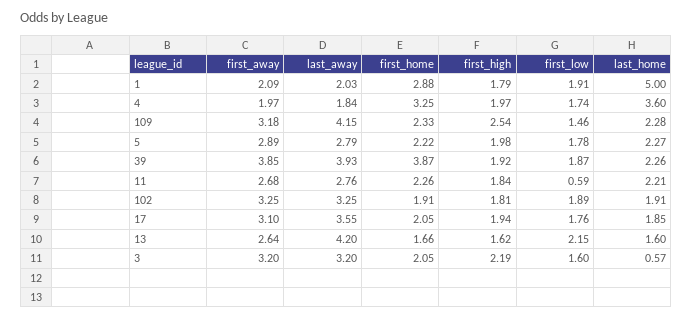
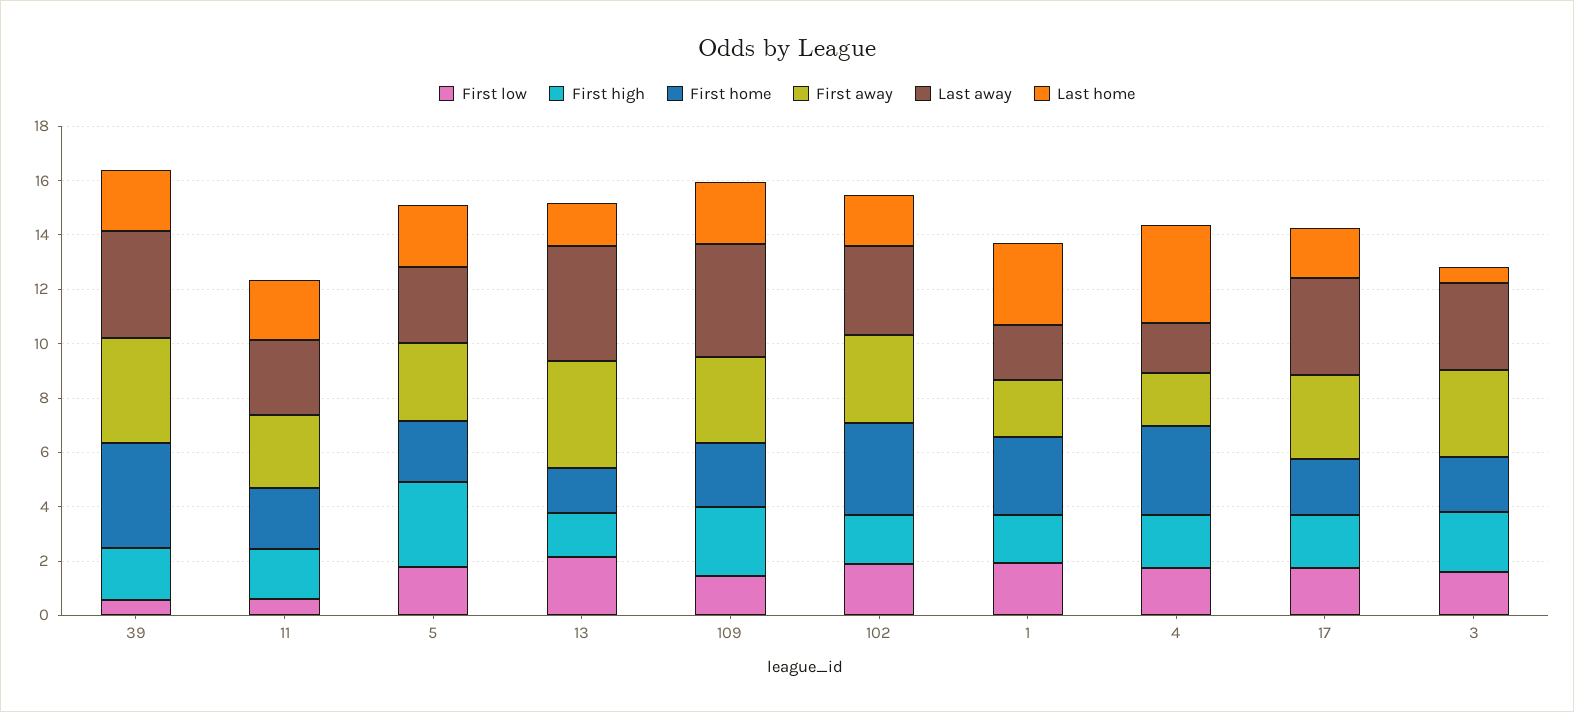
last_home, 1: 5 -> 3
first_high, 5: 1.98 -> 3
first_low, 39: 1.87 -> 0.5
first_home, 102: 1.91 -> 3.5
first_away, 13: 2.64 -> 4

